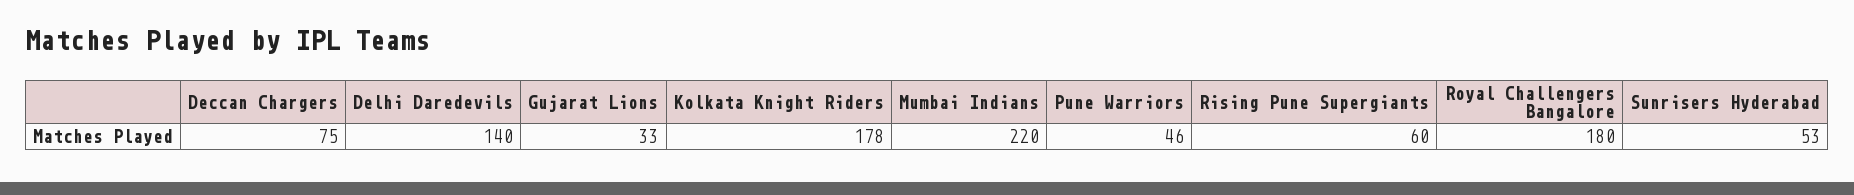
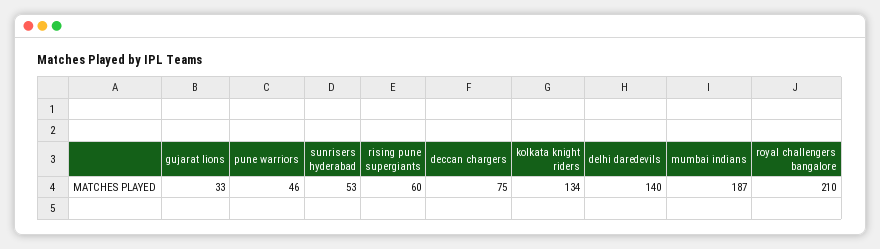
Kolkata Knight Riders: 178 -> 134
Mumbai Indians: 220 -> 187
Royal Challengers Bangalore: 180 -> 210

